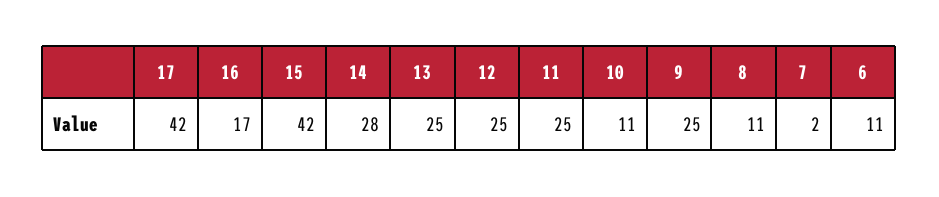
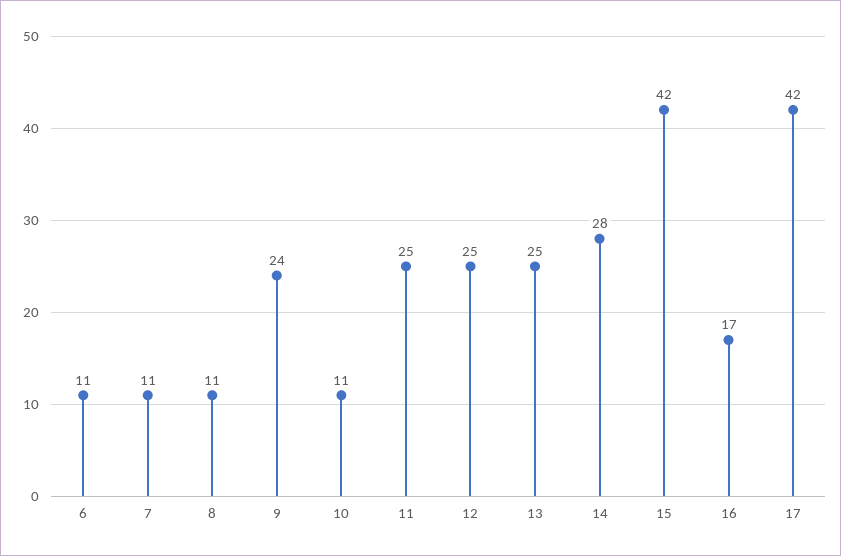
9: 25 -> 24
7: 2 -> 11

